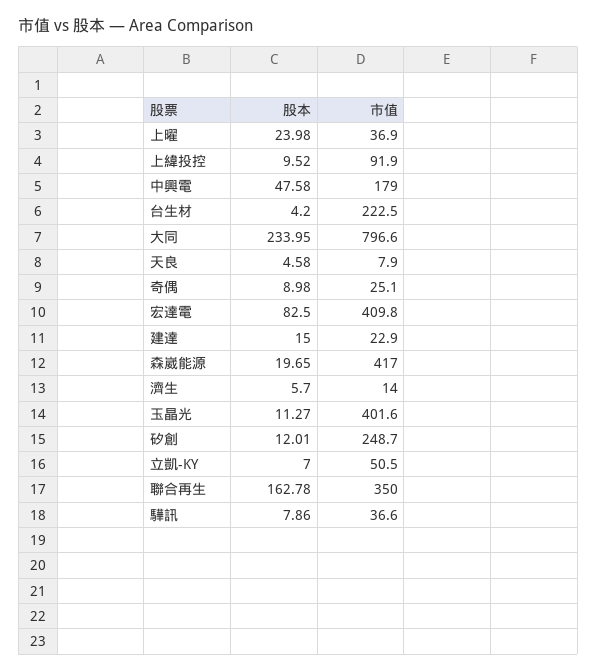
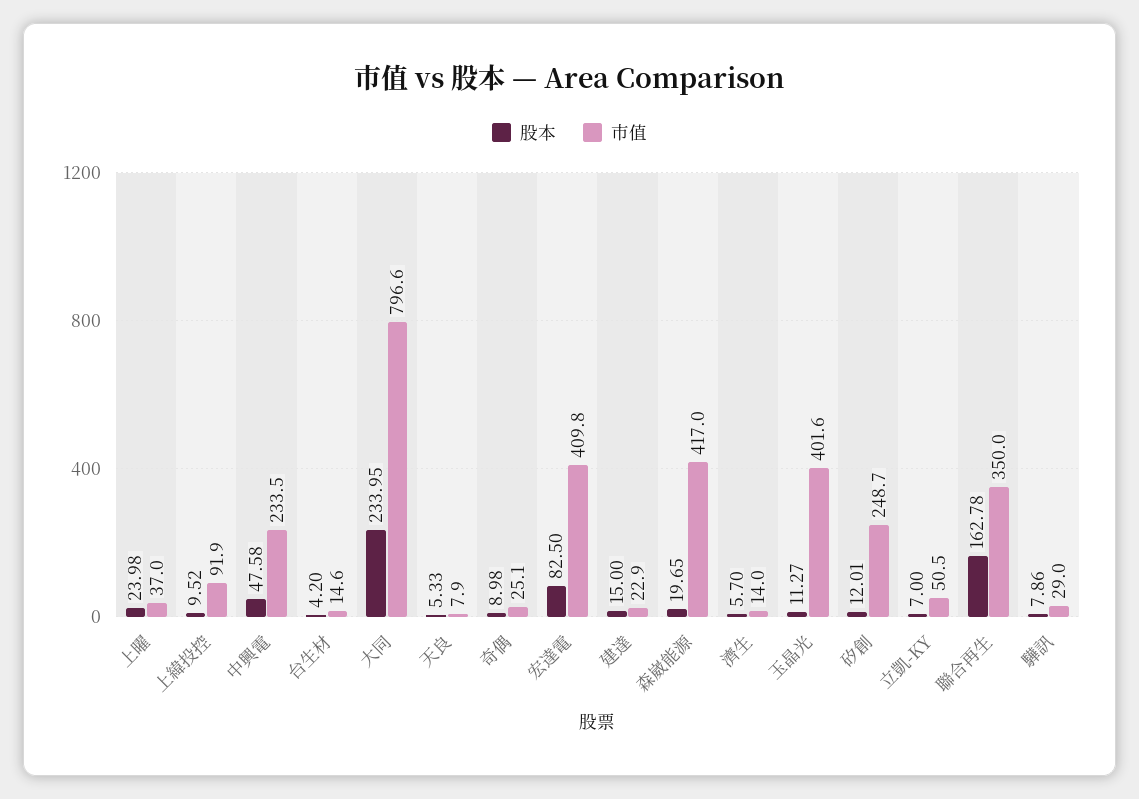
市值, 上曜: 36.9 -> 37
市值, 中興電: 179 -> 233.5
市值, 台生材: 222.5 -> 14.6
股本, 天良: 4.58 -> 5.33
市值, 驊訊: 36.6 -> 29

